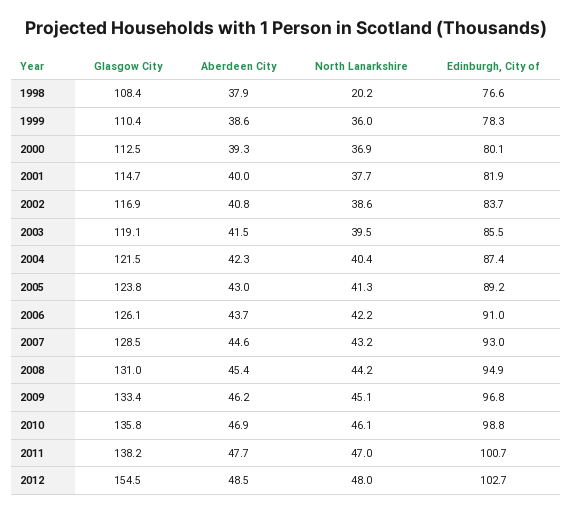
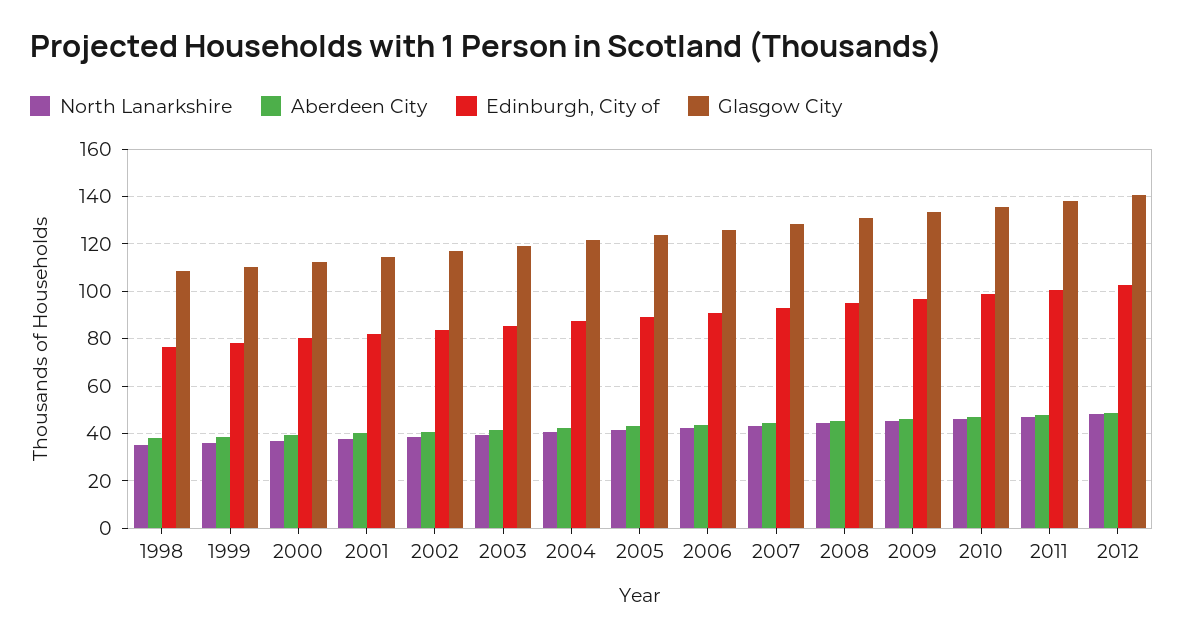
North Lanarkshire, 1998: 20.2 -> 35
Glasgow City, 2012: 154.5 -> 140

